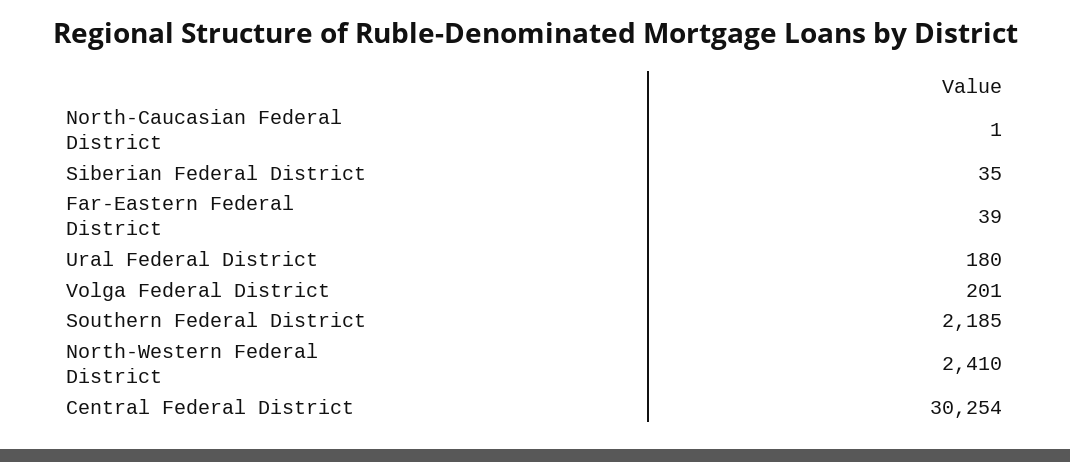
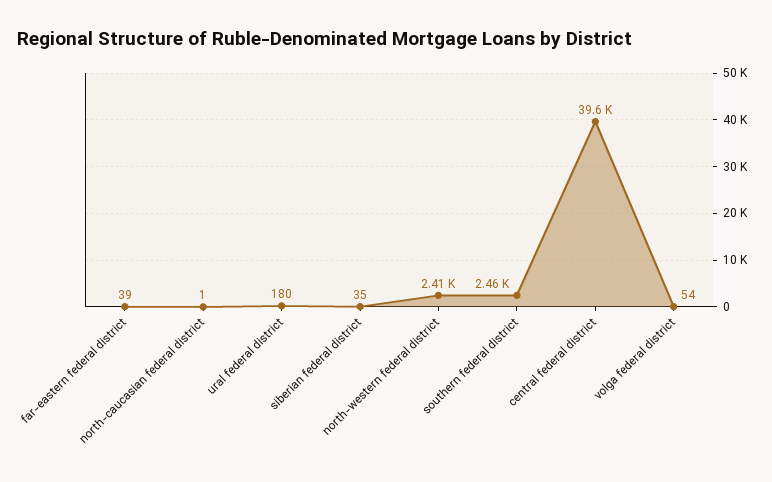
Volga Federal District: 201 -> 54
Southern Federal District: 2185 -> 2460
Central Federal District: 30254 -> 39600

